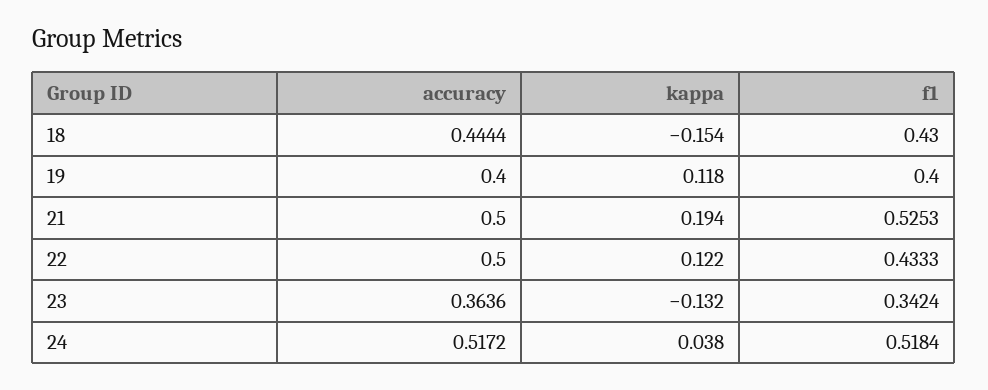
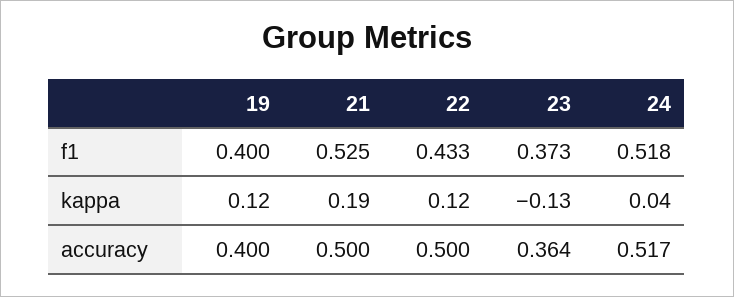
accuracy, 18: 0.4444 -> none
kappa, 18: -0.154 -> none
f1, 18: 0.43 -> none
f1, 23: 0.3424 -> 0.373

